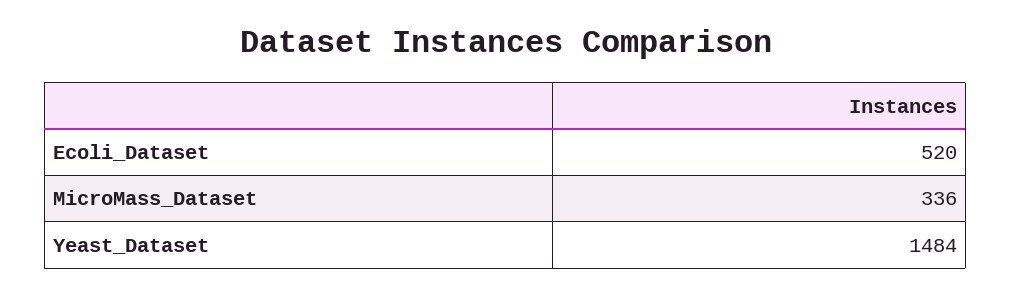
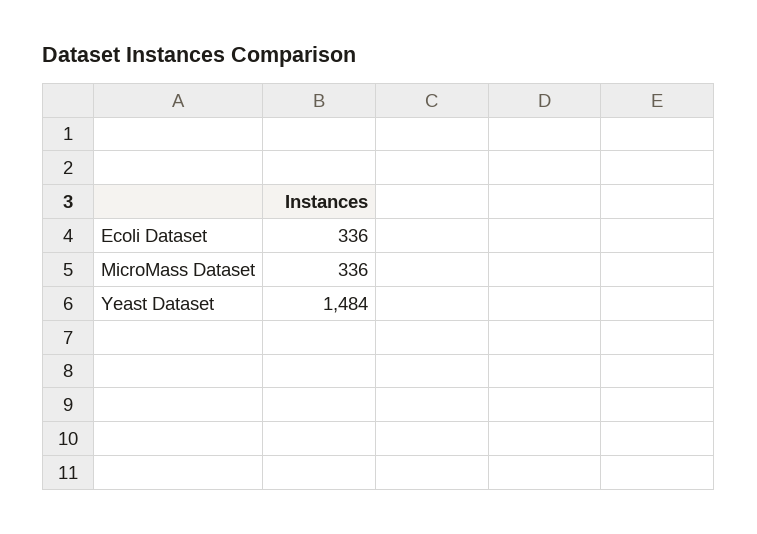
Ecoli_Dataset: 520 -> 336

